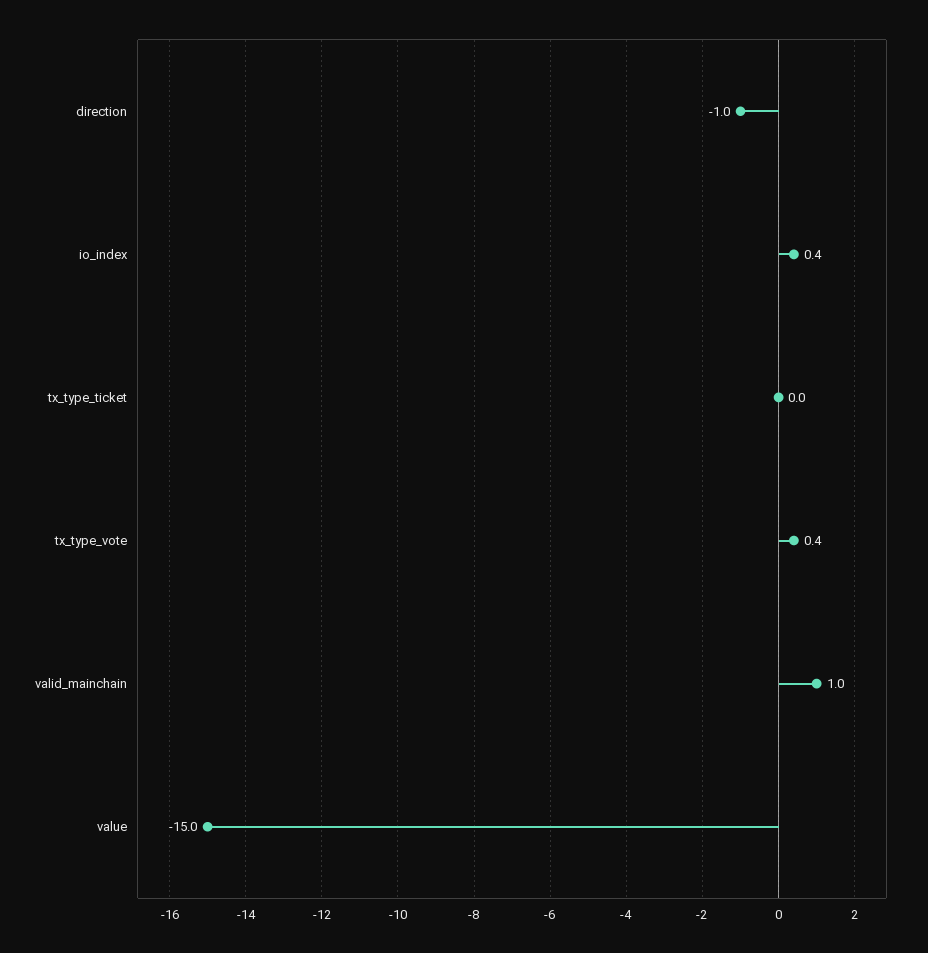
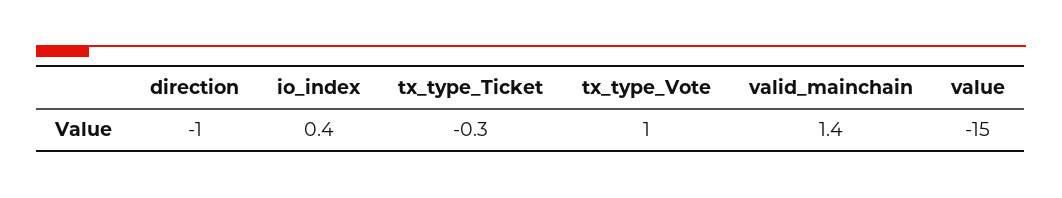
tx_type_ticket: 0 -> -0.3
tx_type_vote: 0.4 -> 1
valid_mainchain: 1 -> 1.4

